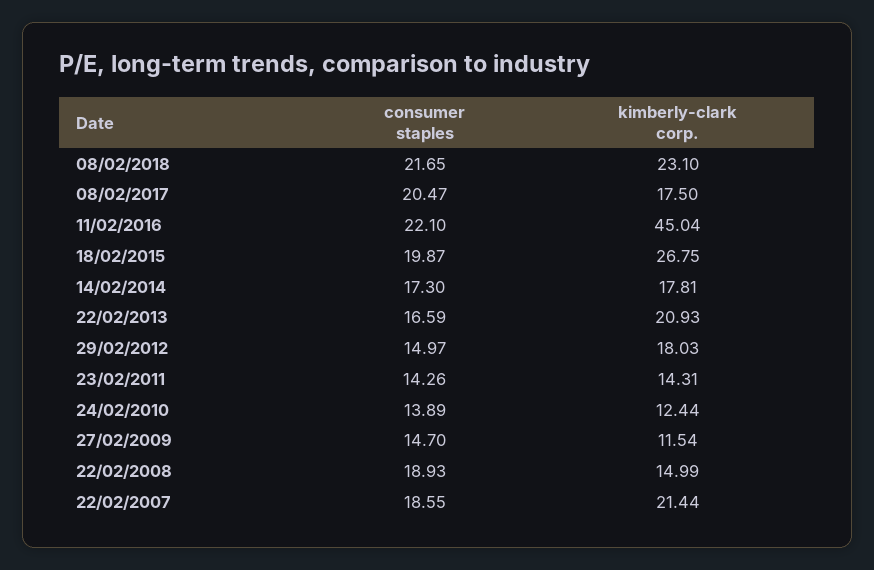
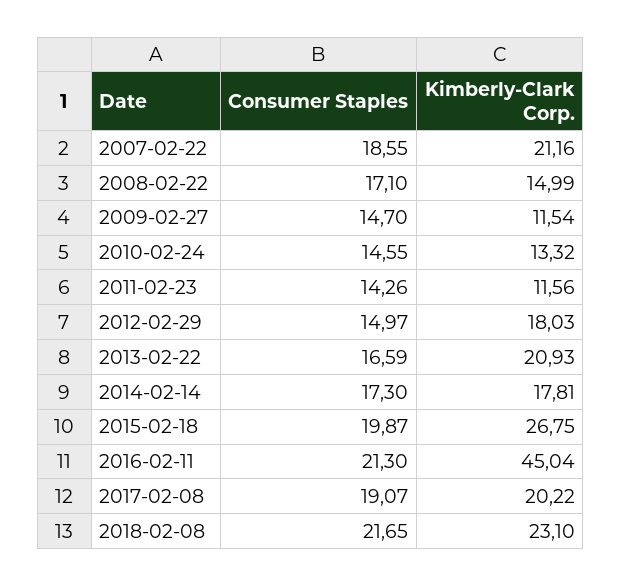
consumer staples, 08/02/2017: 20.47 -> 19.07
kimberly-clark corp., 08/02/2017: 17.5 -> 20.22
consumer staples, 11/02/2016: 22.1 -> 21.3
kimberly-clark corp., 23/02/2011: 14.31 -> 11.56
consumer staples, 24/02/2010: 13.89 -> 14.55
kimberly-clark corp., 24/02/2010: 12.44 -> 13.32
consumer staples, 22/02/2008: 18.93 -> 17.1
kimberly-clark corp., 22/02/2007: 21.44 -> 21.16

